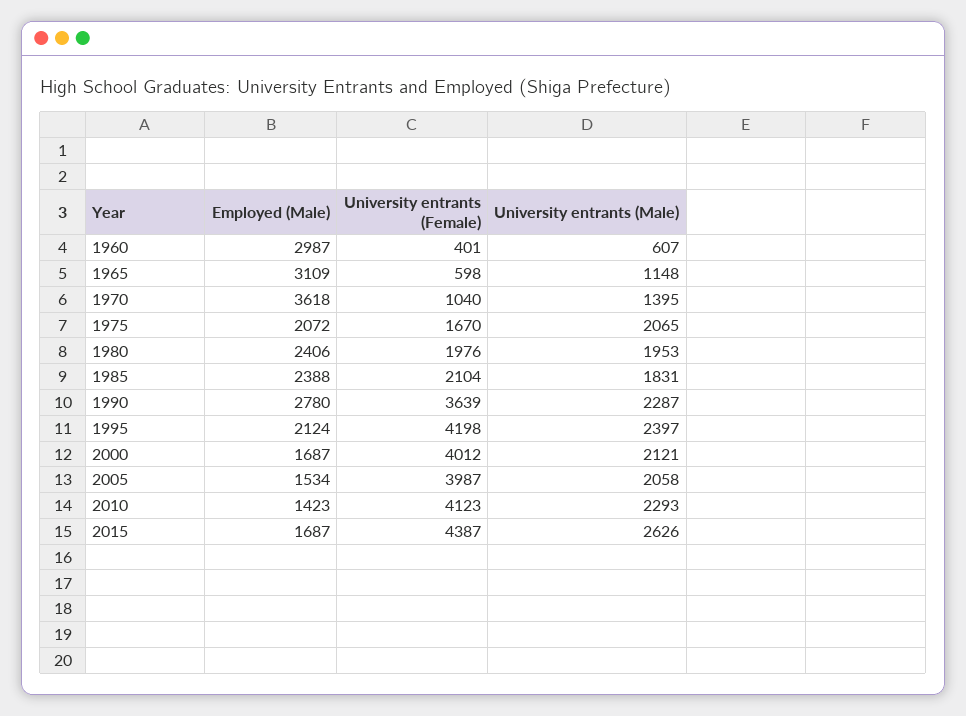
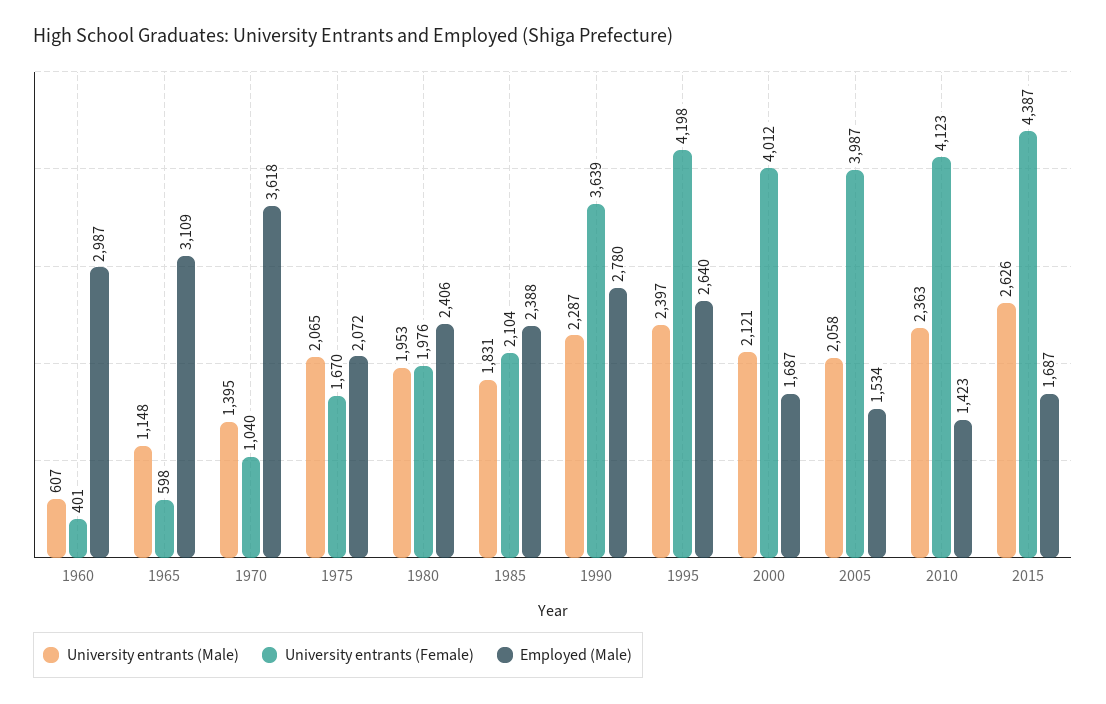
Employed (Male), 1995: 2124 -> 2640
University entrants (Male), 2010: 2293 -> 2363

